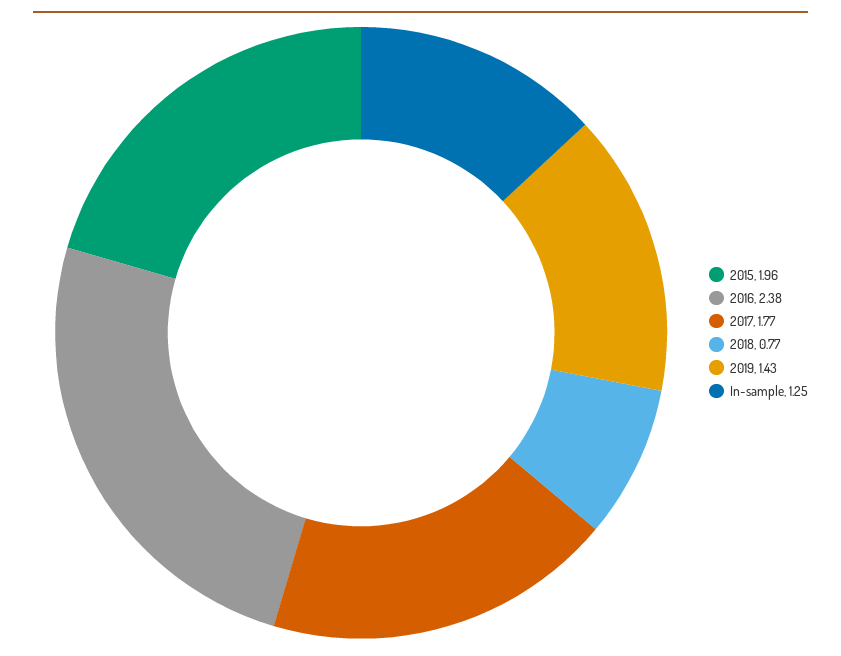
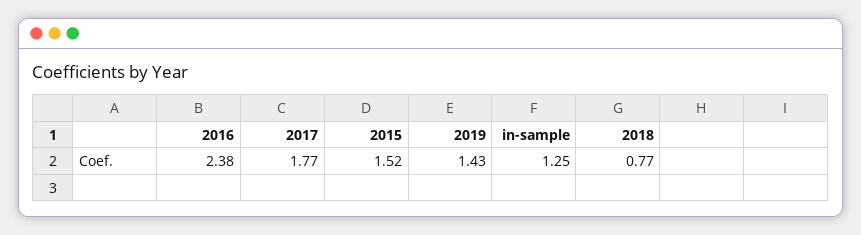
2015: 1.96 -> 1.52

